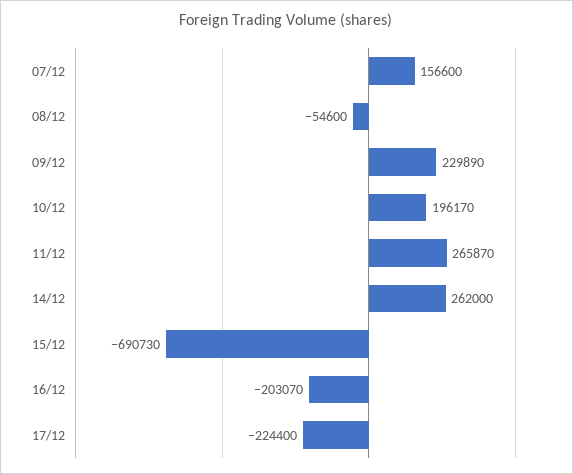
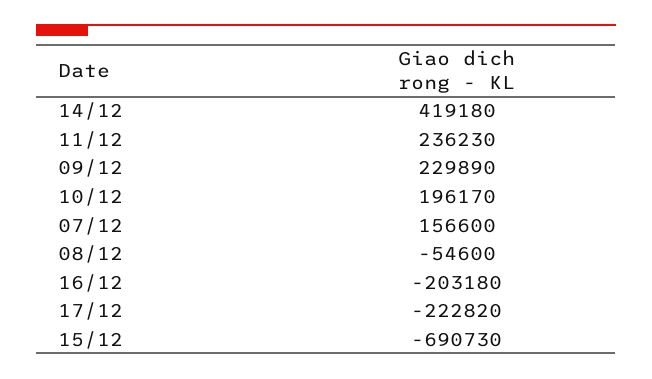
11/12: 265870 -> 236230
14/12: 262000 -> 419180
16/12: -203070 -> -203180
17/12: -224400 -> -222820

